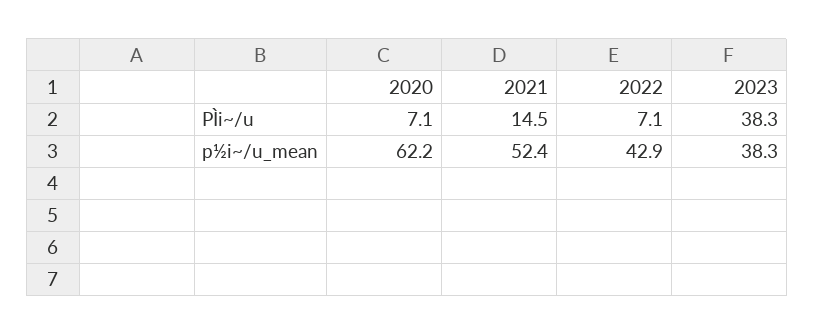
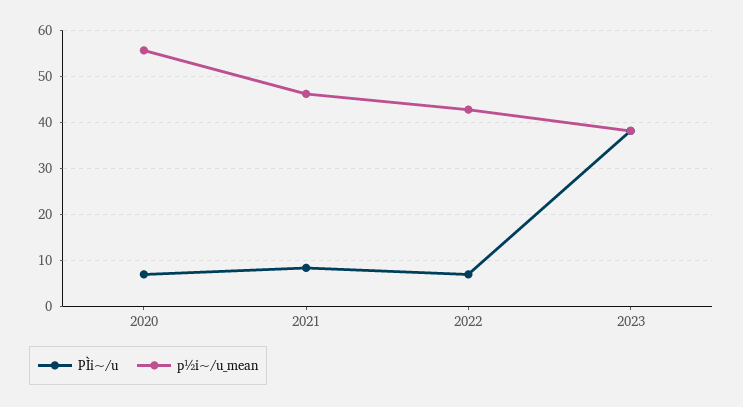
PÌi~/u, 2021: 14.5 -> 8
p½i~/u_mean, 2020: 62.2 -> 56
p½i~/u_mean, 2021: 52.4 -> 46

